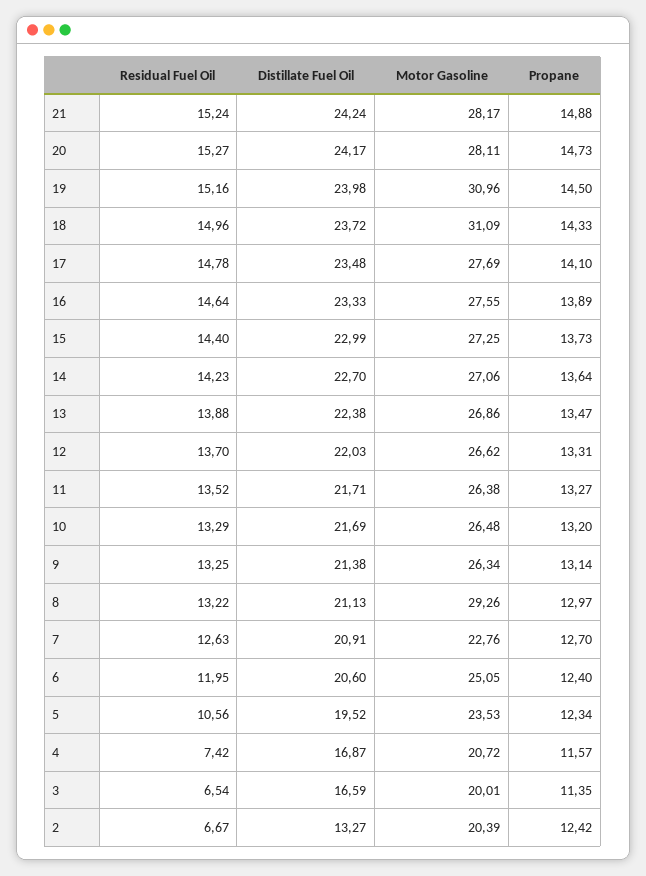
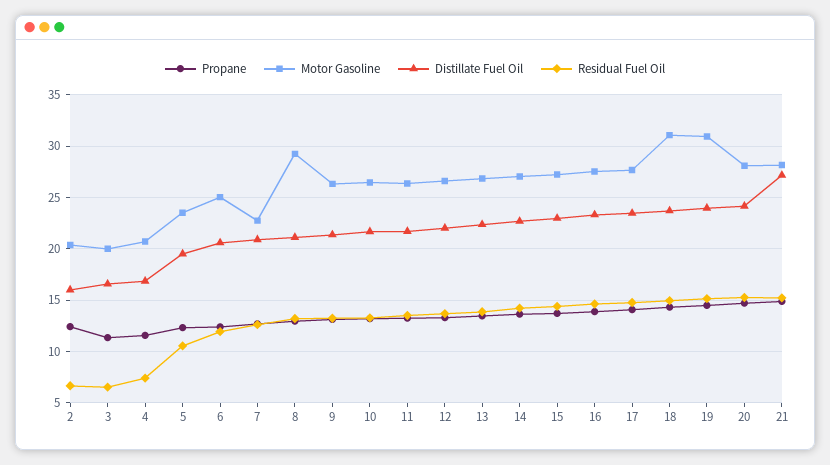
Distillate Fuel Oil, 21: 24.24 -> 27
Distillate Fuel Oil, 2: 13.27 -> 16

